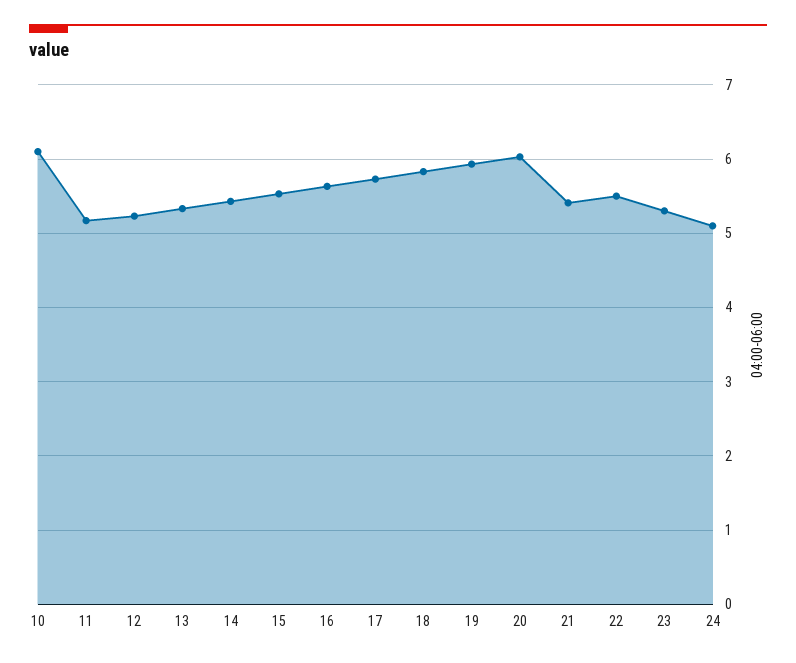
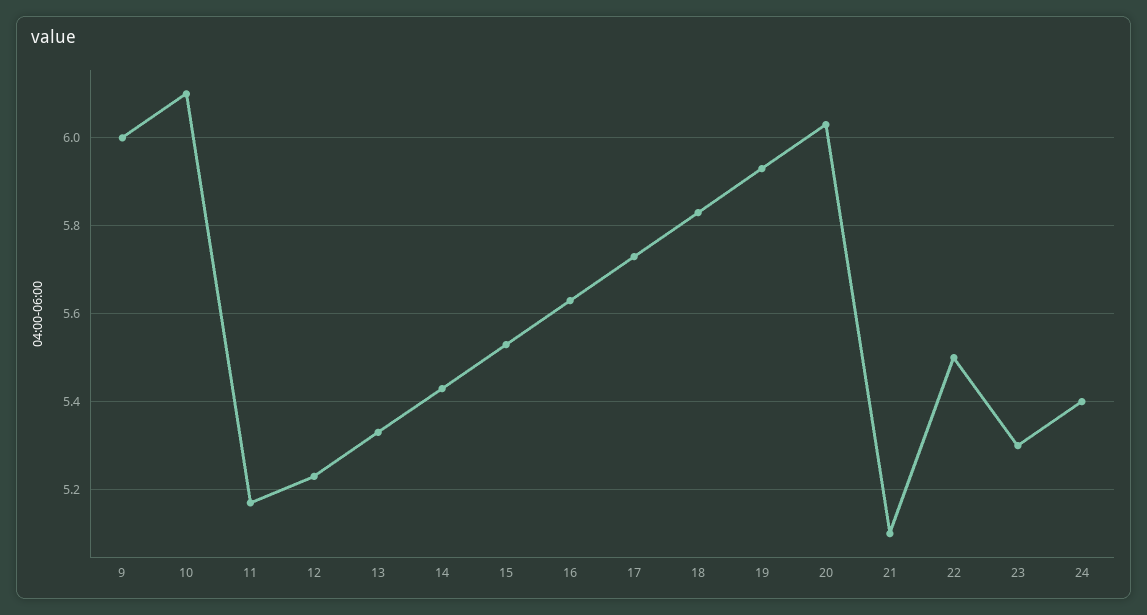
21: 5.4 -> 5.1
24: 5.1 -> 5.4
9: none -> 6

